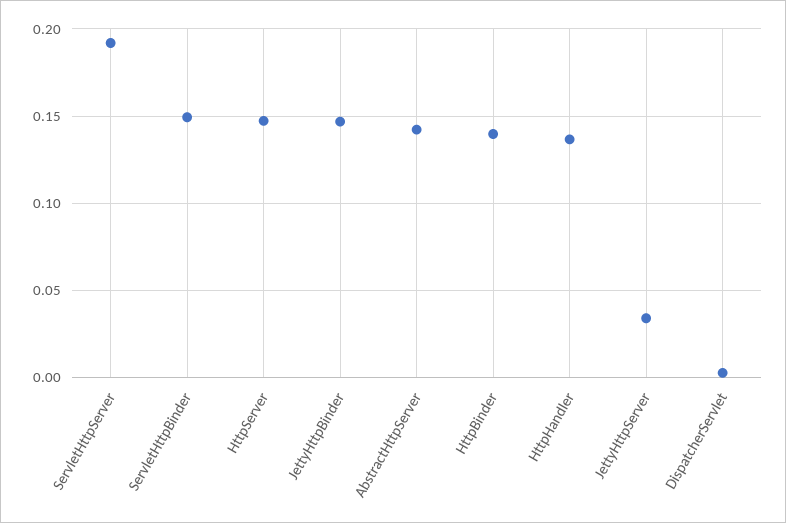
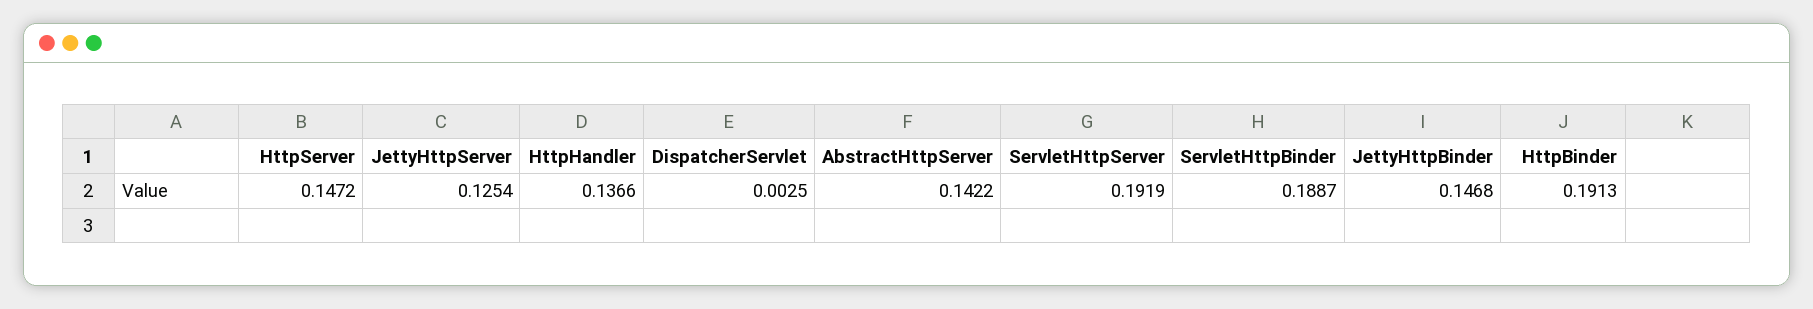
ServletHttpBinder: 0.15 -> 0.1887
HttpBinder: 0.14 -> 0.1913
JettyHttpServer: 0.035 -> 0.1254

